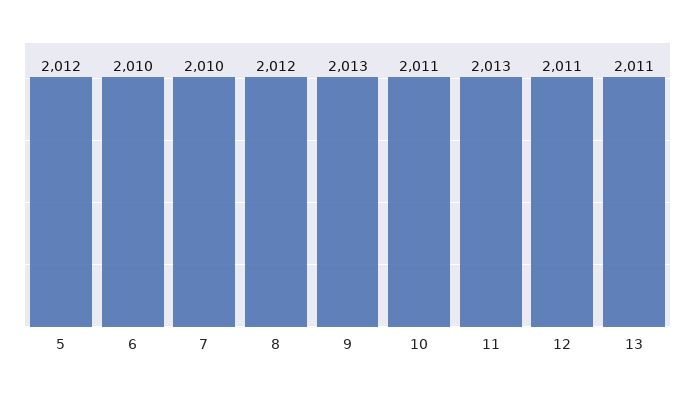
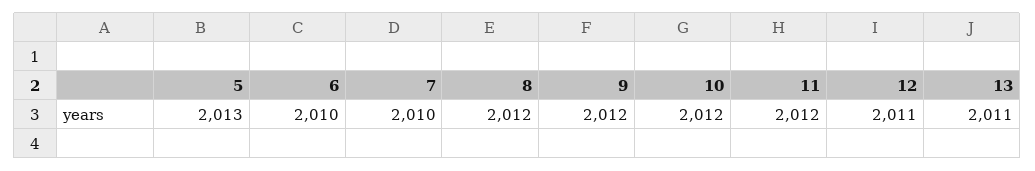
5: 2012 -> 2013
9: 2013 -> 2012
10: 2011 -> 2012
11: 2013 -> 2012

